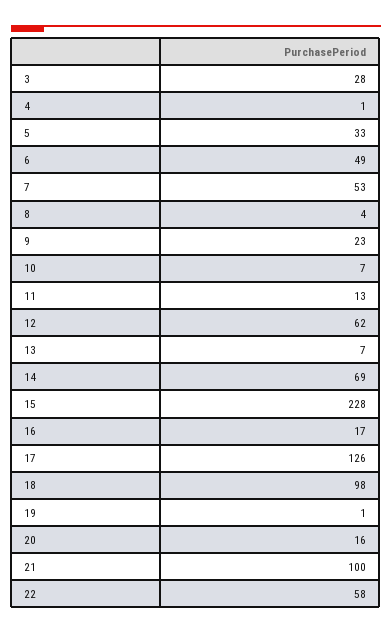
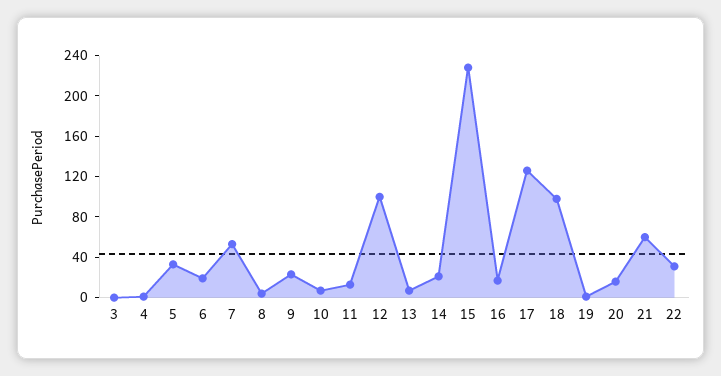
3: 28 -> 0
6: 49 -> 20
12: 62 -> 100
14: 69 -> 20
21: 100 -> 60
22: 58 -> 30

